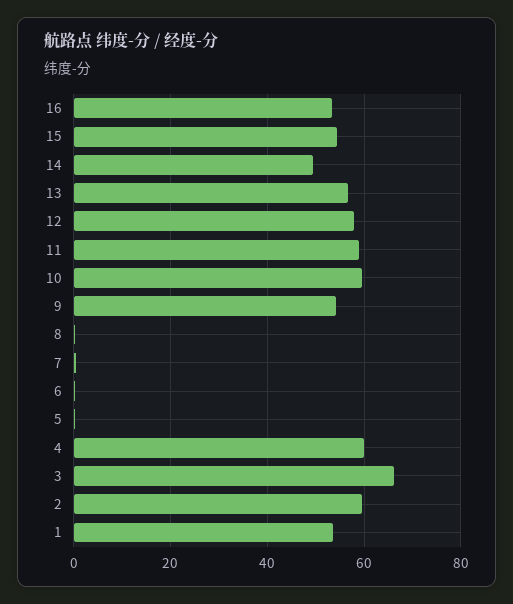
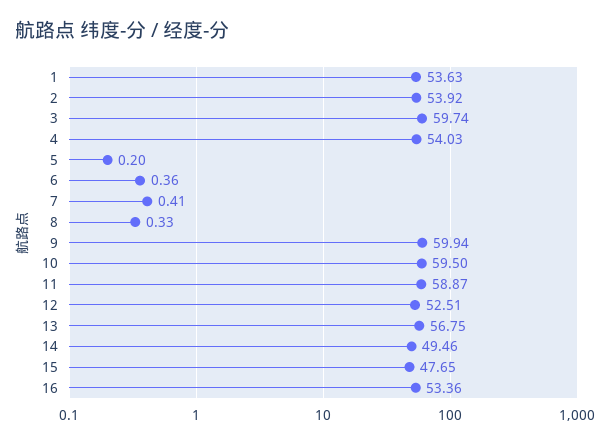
15: 54 -> 47.65
12: 58 -> 52.51
9: 54 -> 59.94
4: 60 -> 54.03
3: 66 -> 59.74
2: 60 -> 53.92

